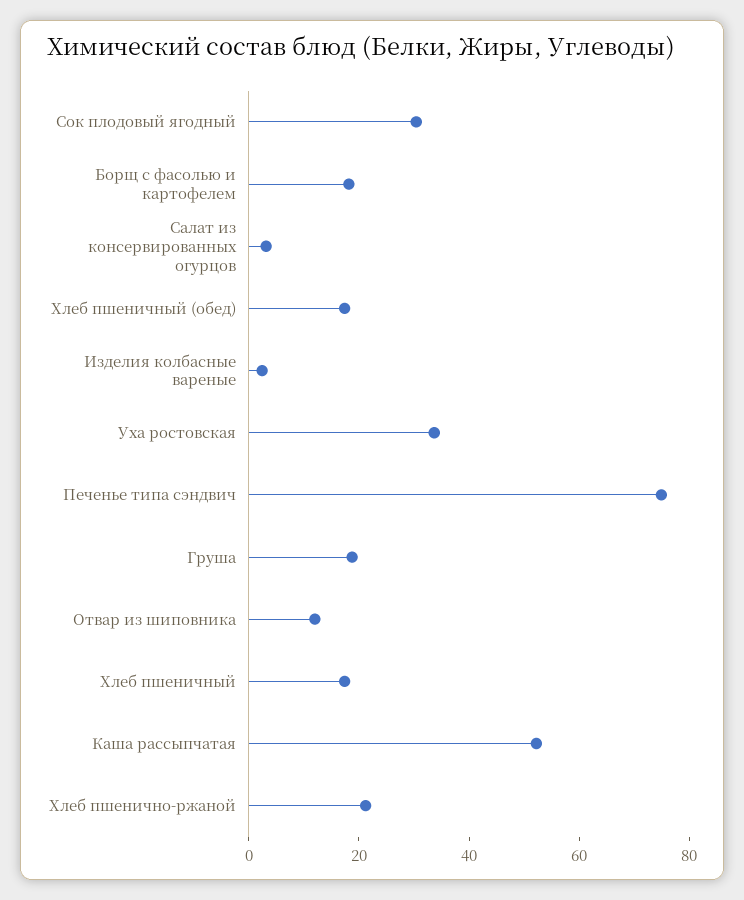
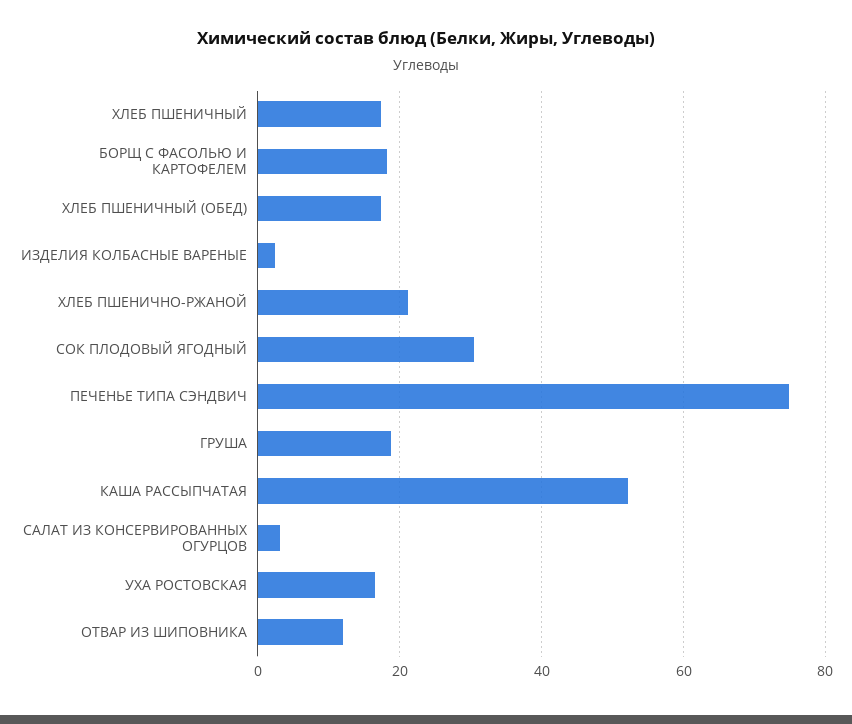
Уха ростовская: 35 -> 16

